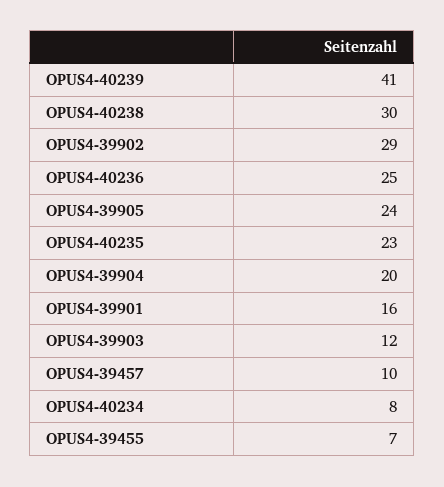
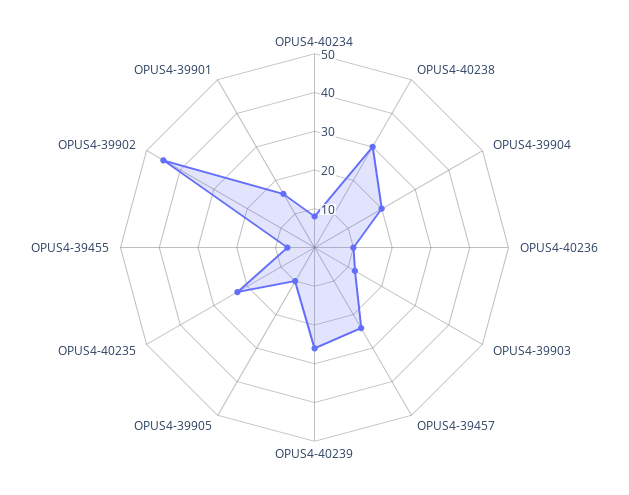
OPUS4-40239: 41 -> 25
OPUS4-39902: 29 -> 45
OPUS4-40236: 25 -> 10
OPUS4-39905: 24 -> 10
OPUS4-39457: 10 -> 25

